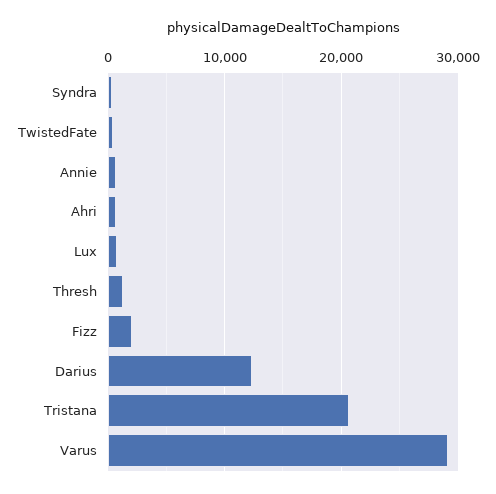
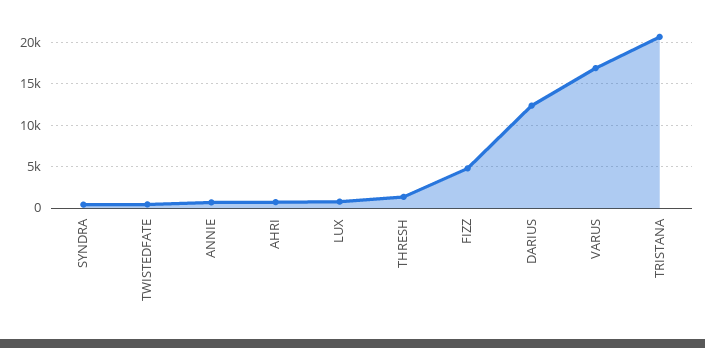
Fizz: 2000 -> 5000
Varus: 29000 -> 17000

